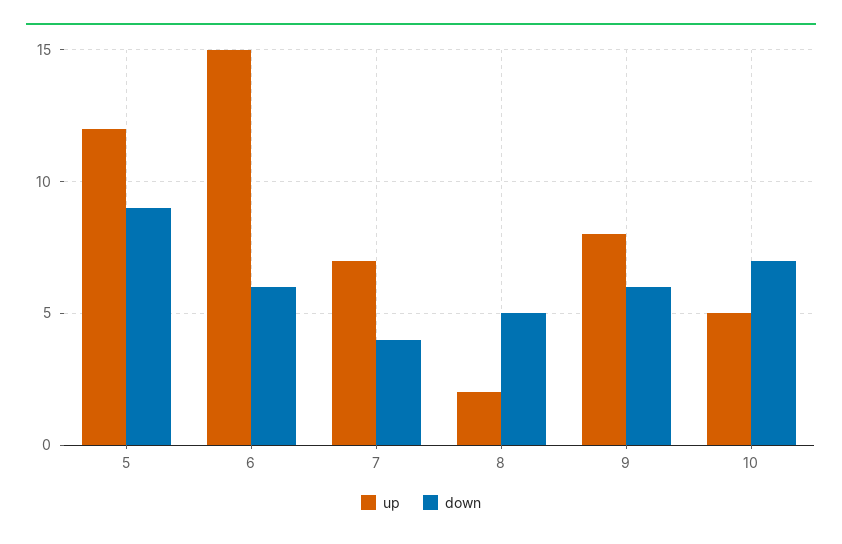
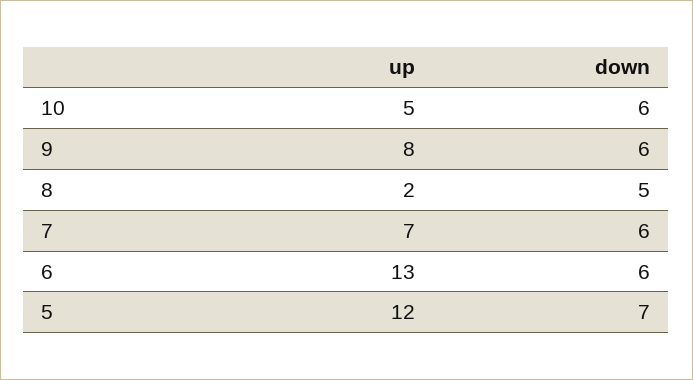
down, 5: 9 -> 7
up, 6: 15 -> 13
down, 7: 4 -> 6
down, 10: 7 -> 6

